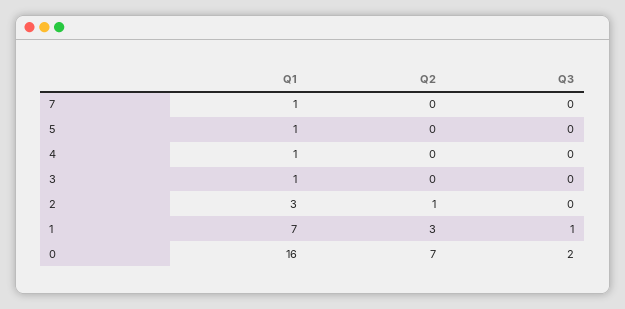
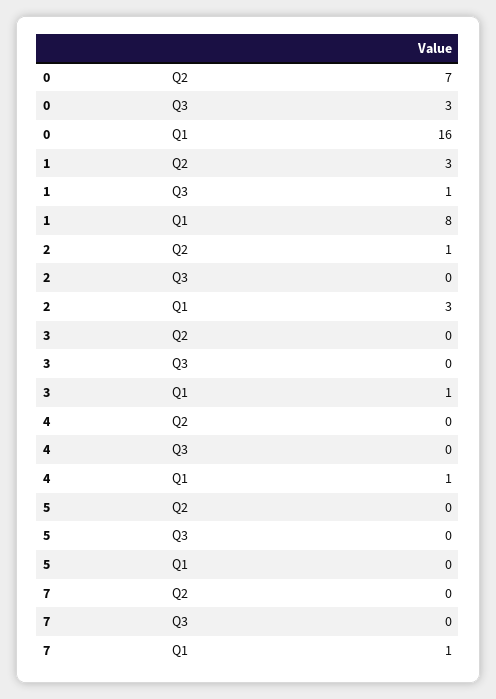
Q1, 5: 1 -> 0
Q1, 1: 7 -> 8
Q3, 0: 2 -> 3

